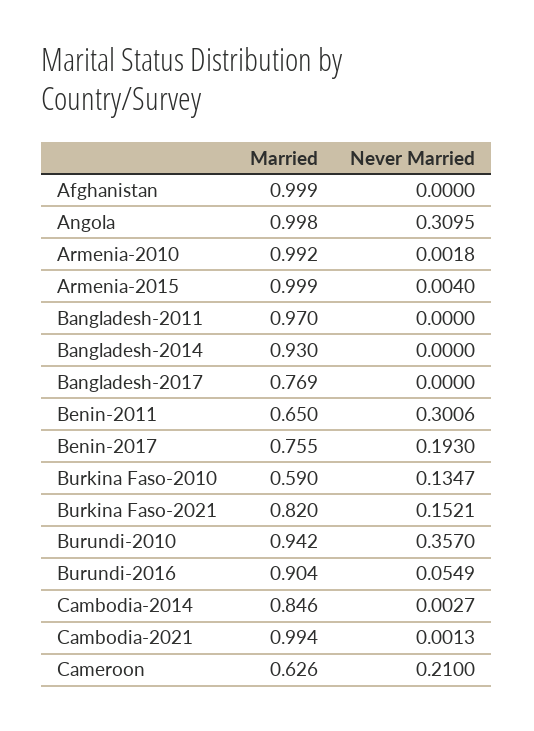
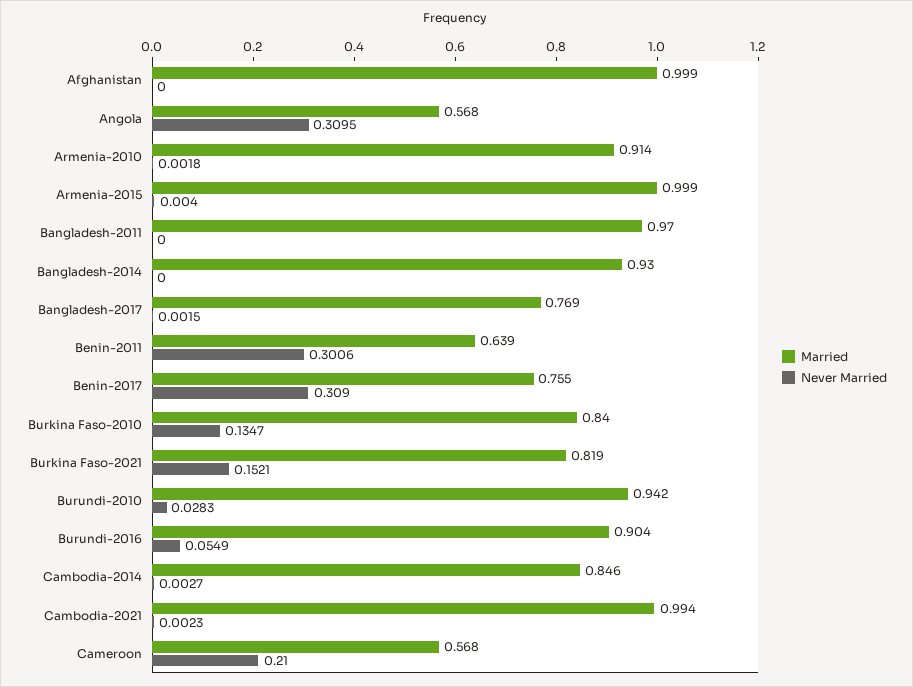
Married, Angola: 0.998 -> 0.568
Married, Armenia-2010: 0.992 -> 0.914
Never Married, Bangladesh-2017: 0 -> 0.0015
Married, Benin-2011: 0.65 -> 0.639
Never Married, Benin-2017: 0.193 -> 0.309
Married, Burkina Faso-2010: 0.59 -> 0.84
Married, Burkina Faso-2021: 0.82 -> 0.819
Never Married, Burundi-2010: 0.357 -> 0.0283
Never Married, Cambodia-2021: 0.0013 -> 0.0023
Married, Cameroon: 0.626 -> 0.568

